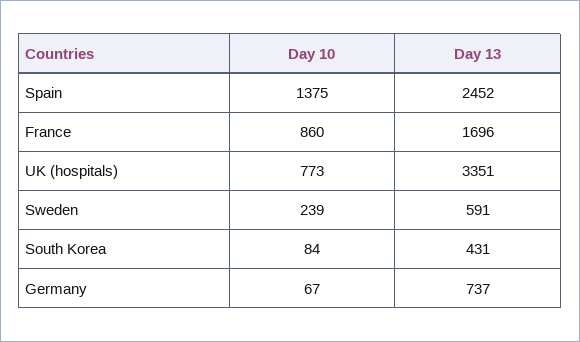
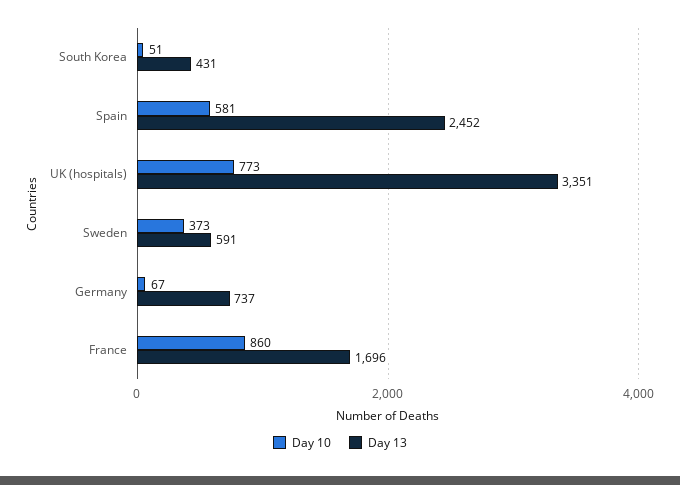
Day 10, Spain: 1375 -> 581
Day 10, Sweden: 239 -> 373
Day 10, South Korea: 84 -> 51

